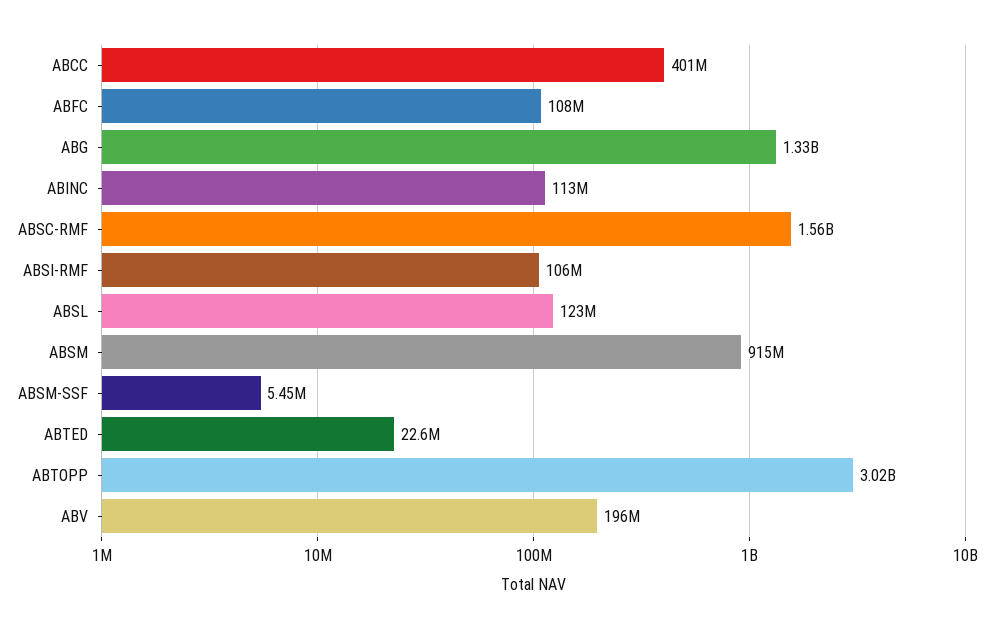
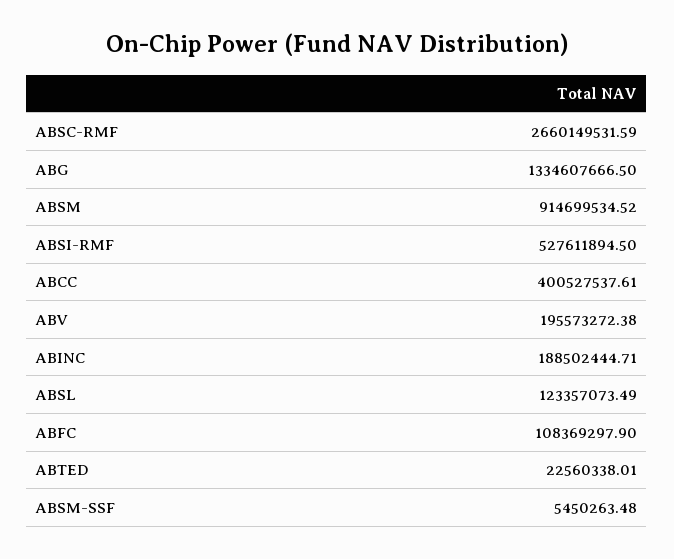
ABINC: 113000000 -> 188502444.71
ABSC-RMF: 1560000000 -> 2660149531.59
ABSI-RMF: 106000000 -> 527611894.5
ABTOPP: 3020000000 -> none

